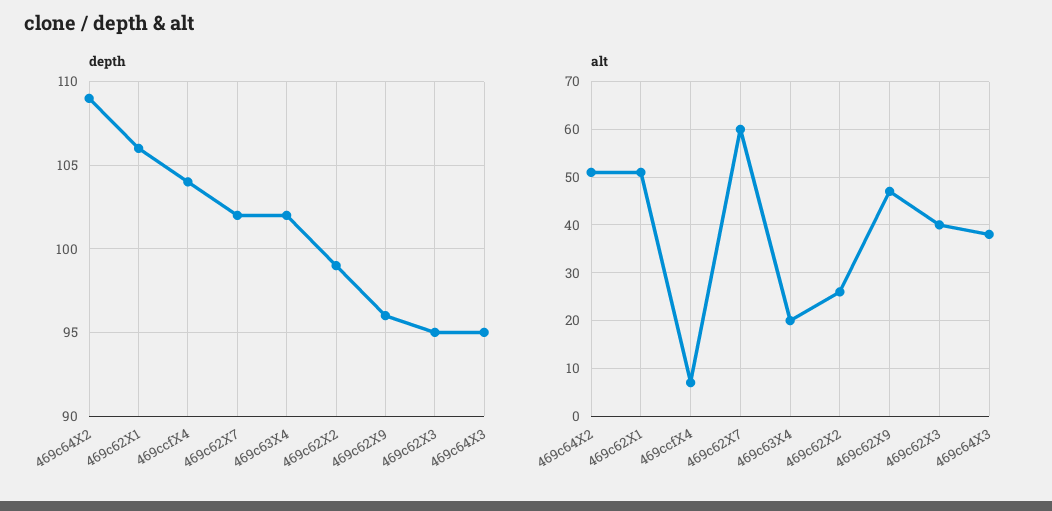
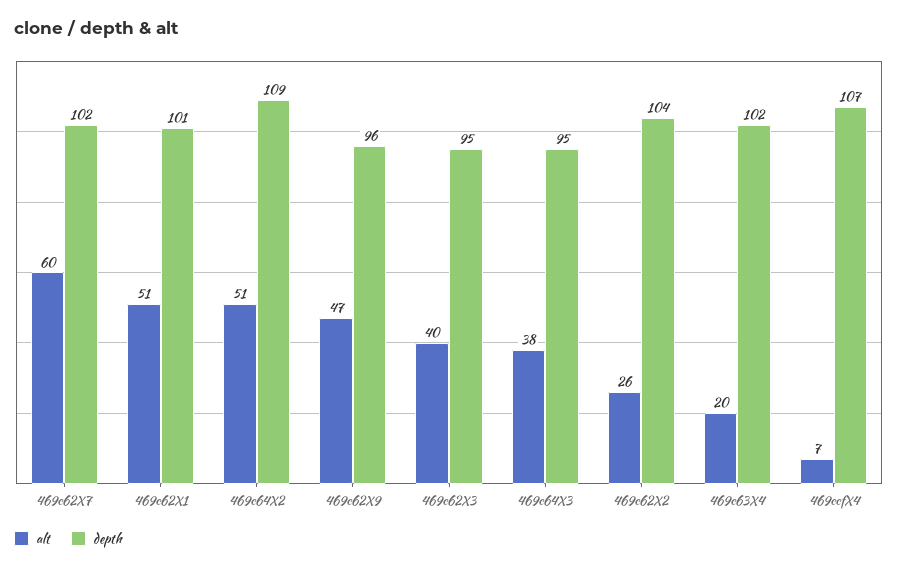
depth, 469c62X1: 106 -> 101
depth, 469ccfX4: 104 -> 107
depth, 469c62X2: 99 -> 104

